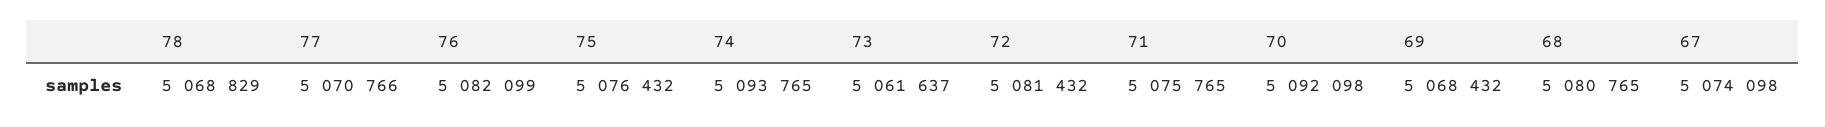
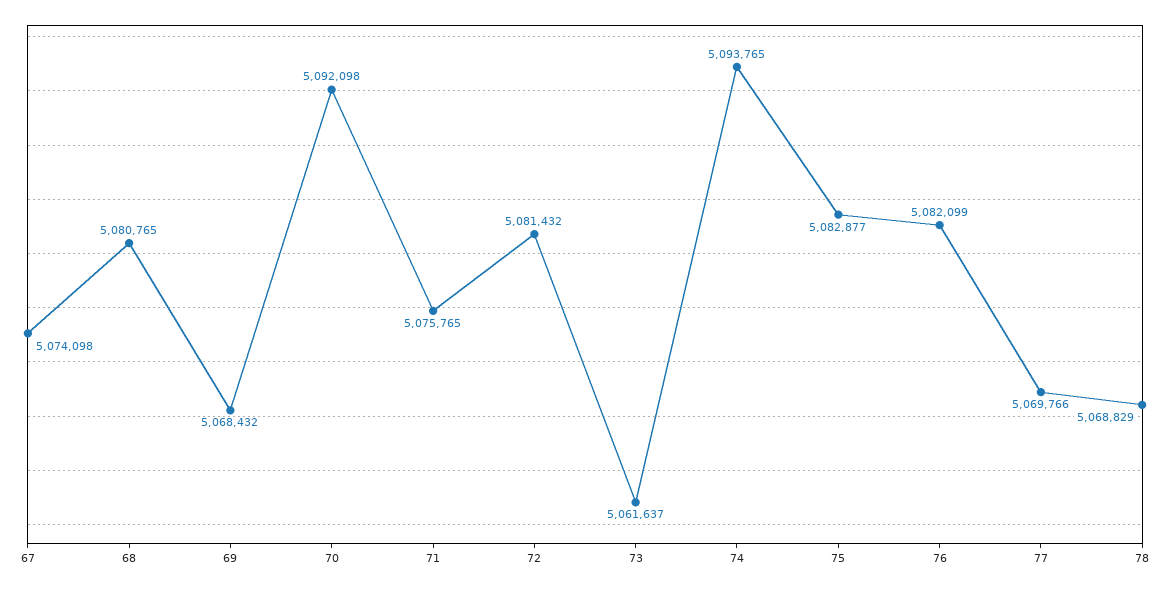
77: 5070766 -> 5069766
75: 5076432 -> 5082877

